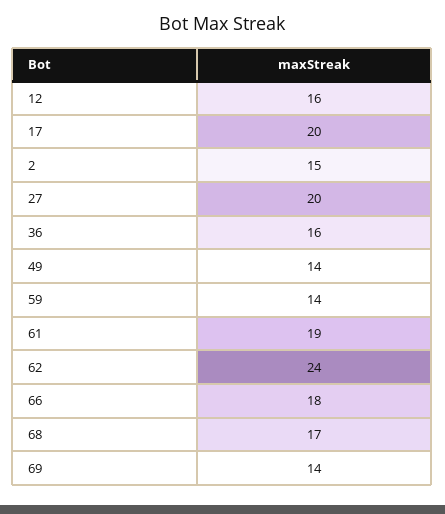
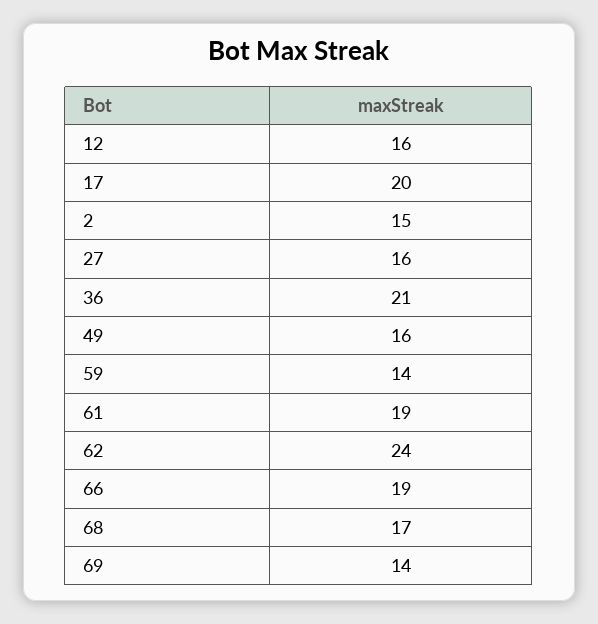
27: 20 -> 16
36: 16 -> 21
49: 14 -> 16
66: 18 -> 19

